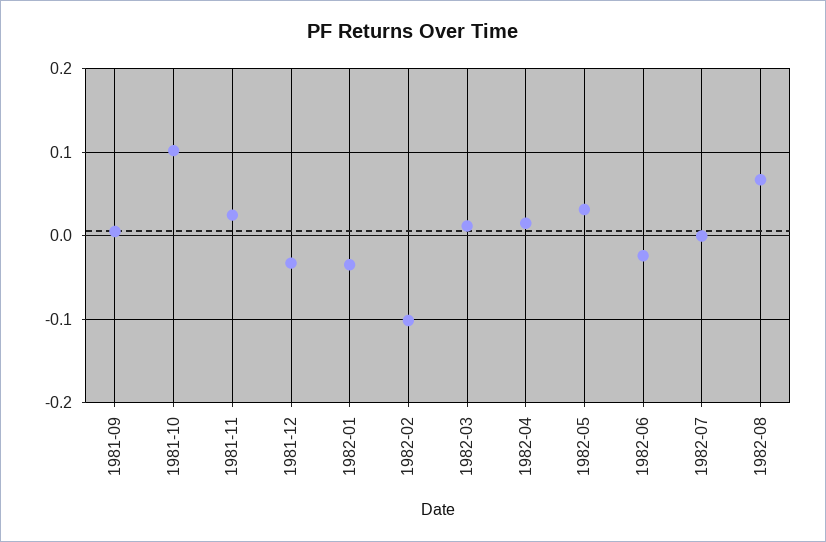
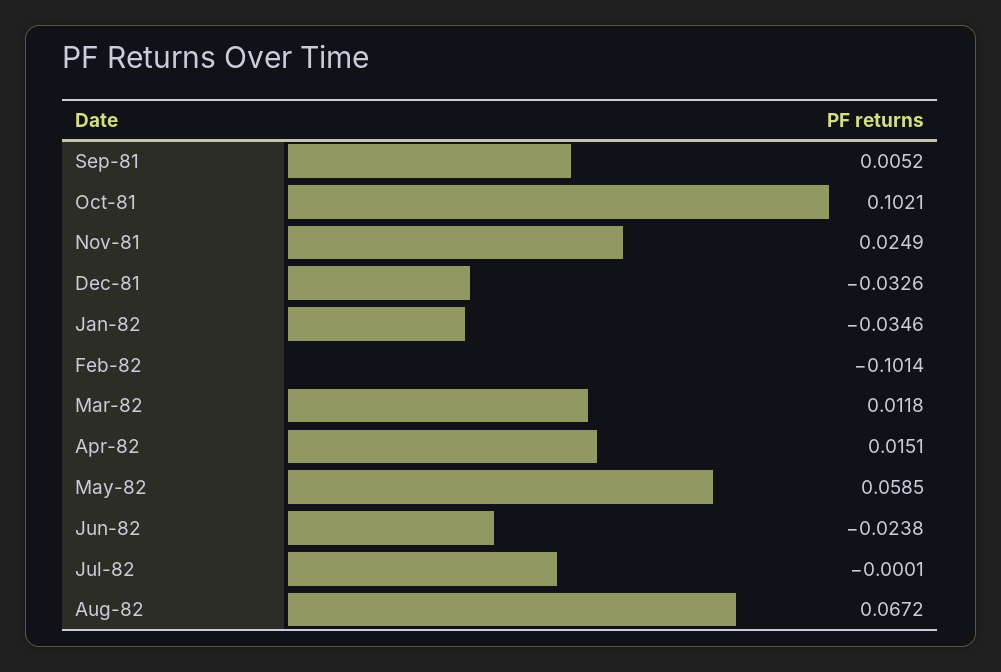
1982-05: 0.03 -> 0.0585

